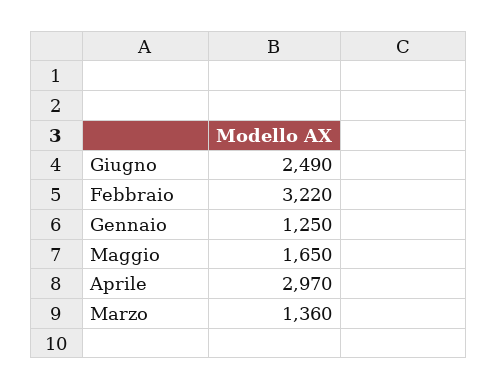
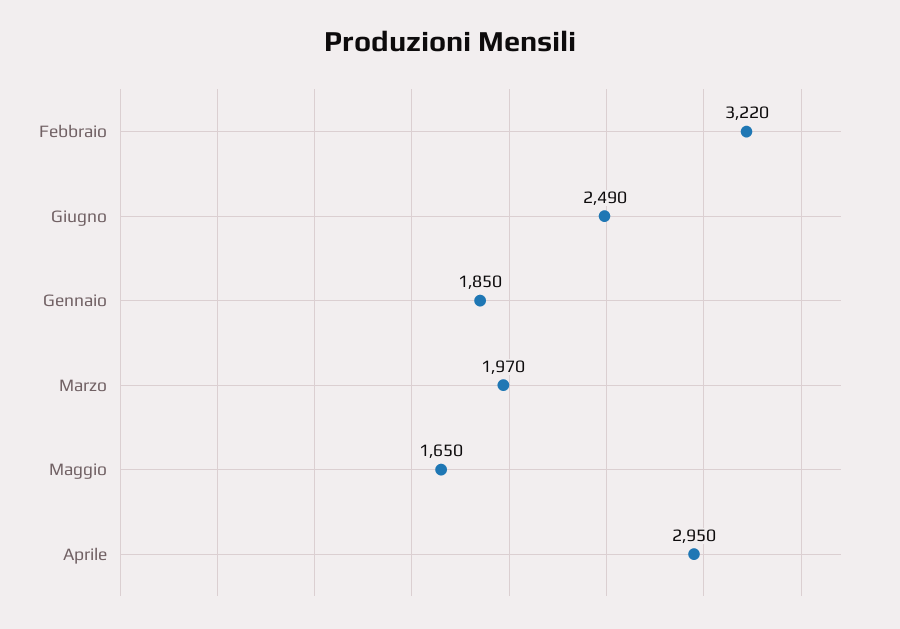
Gennaio: 1250 -> 1850
Aprile: 2970 -> 2950
Marzo: 1360 -> 1970

